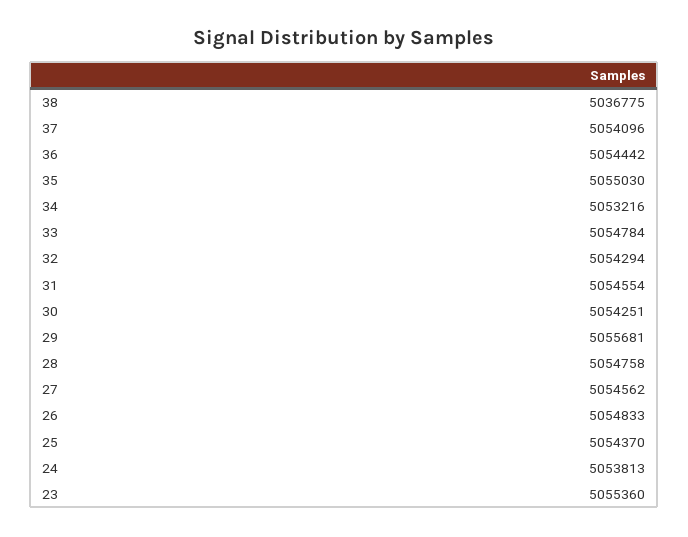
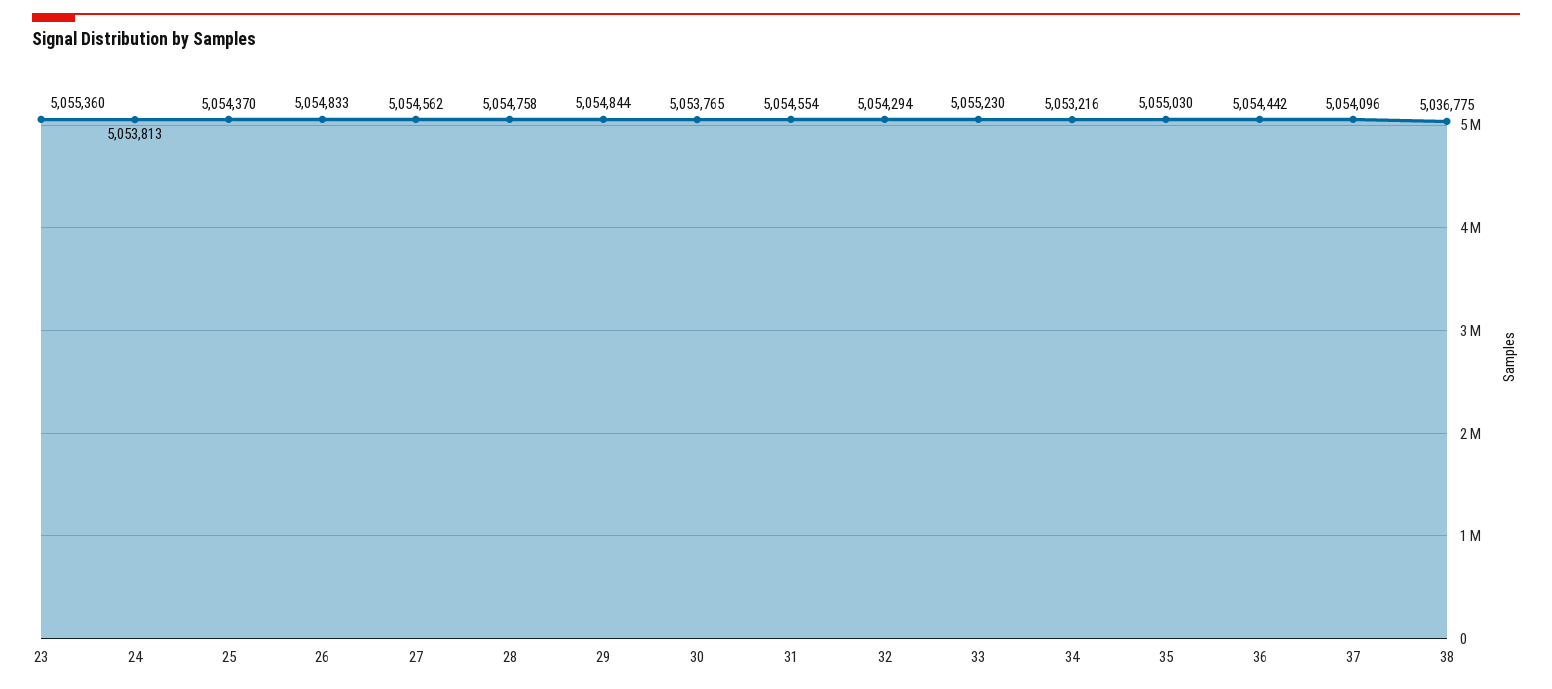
33: 5054784 -> 5055230
30: 5054251 -> 5053765
29: 5055681 -> 5054844

